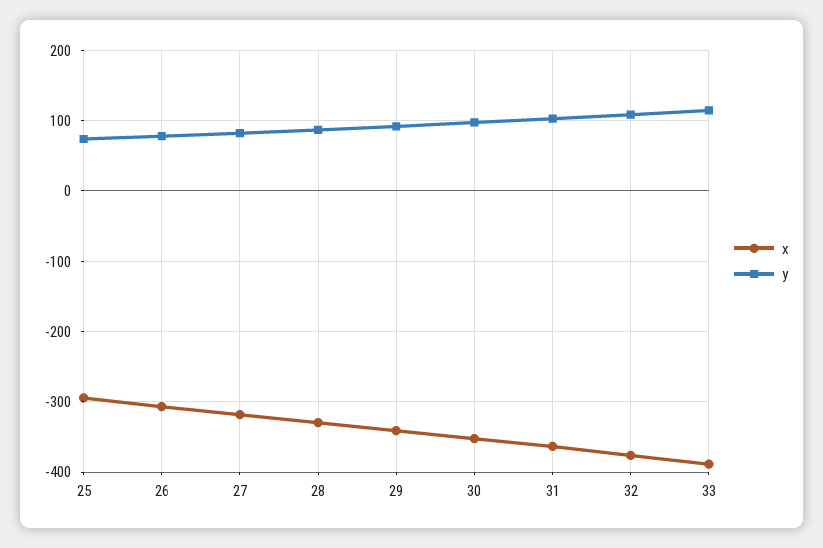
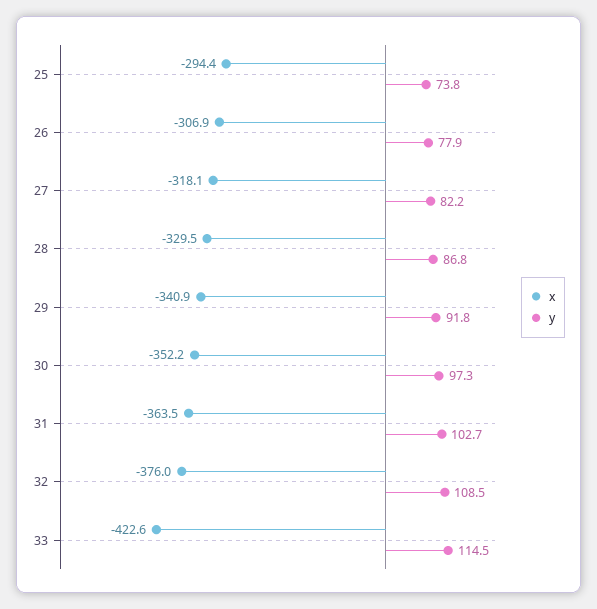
x, 33: -390 -> -422.6

